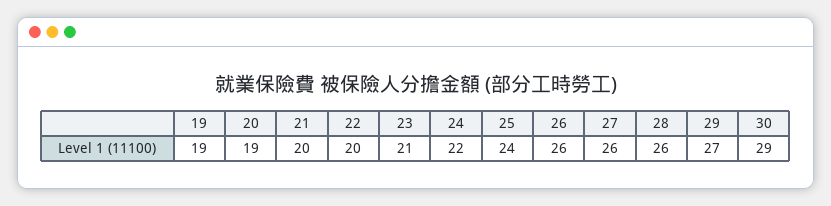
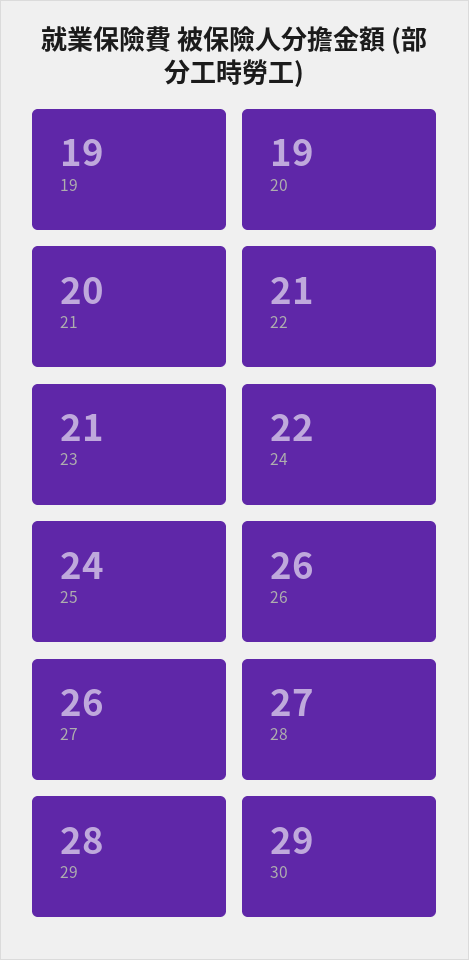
22: 20 -> 21
28: 26 -> 27
29: 27 -> 28

